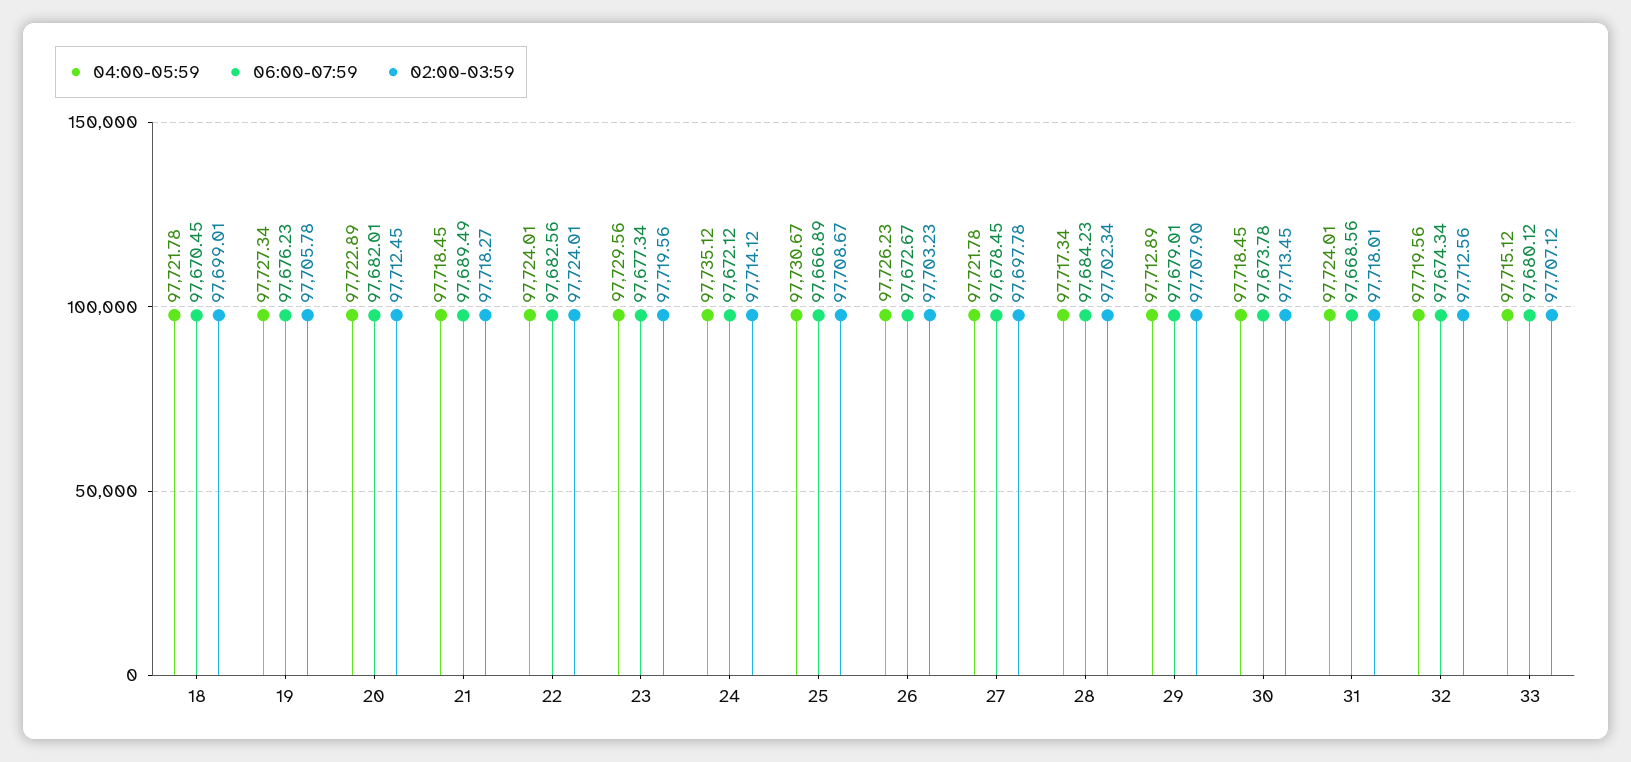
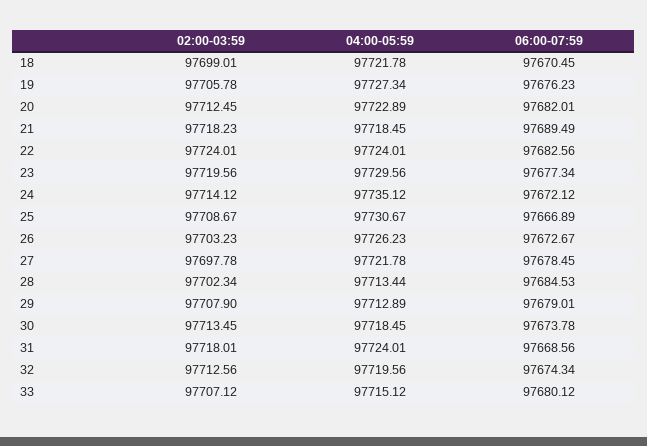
02:00-03:59, 21: 97718.27 -> 97718.23
04:00-05:59, 28: 97717.34 -> 97713.44
06:00-07:59, 28: 97684.23 -> 97684.53

